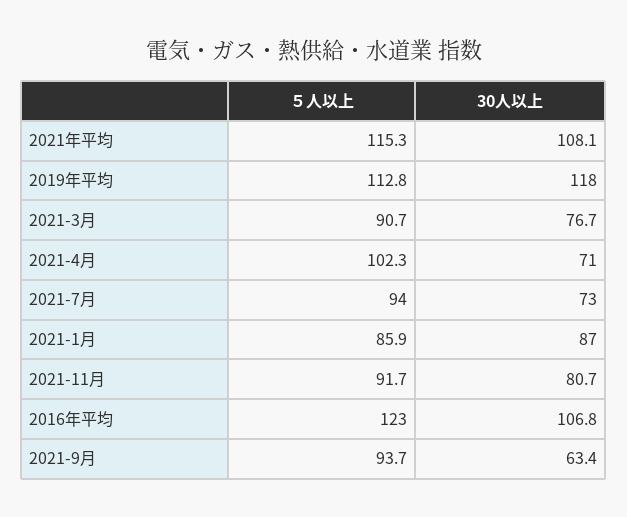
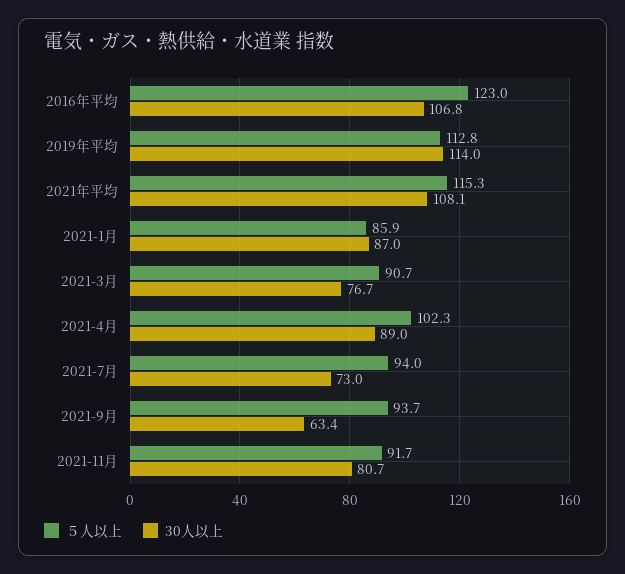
30人以上, 2019年平均: 118 -> 114
30人以上, 2021-4月: 71 -> 89

